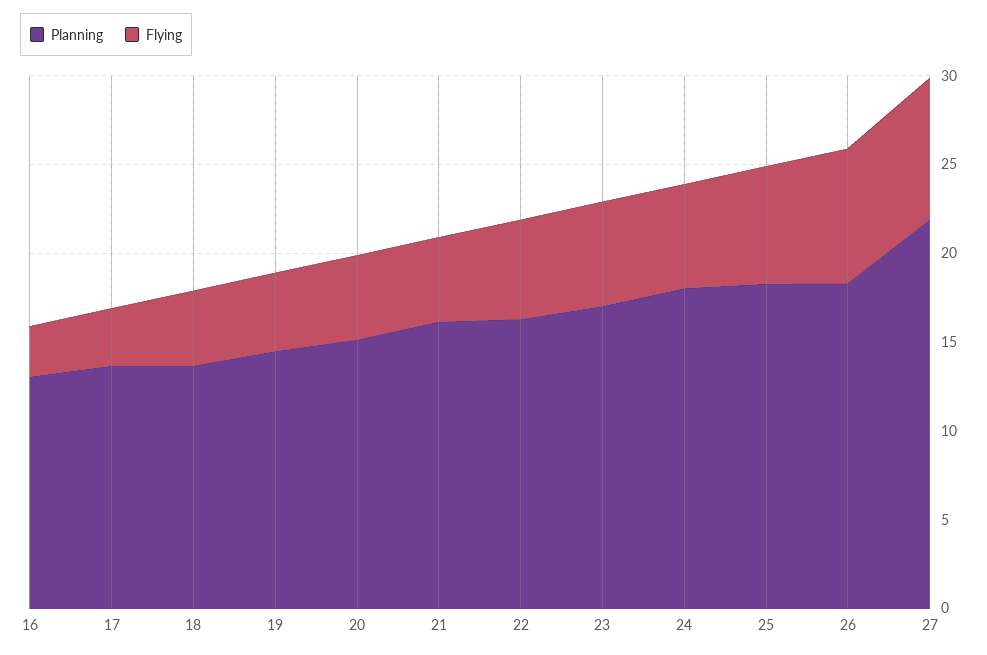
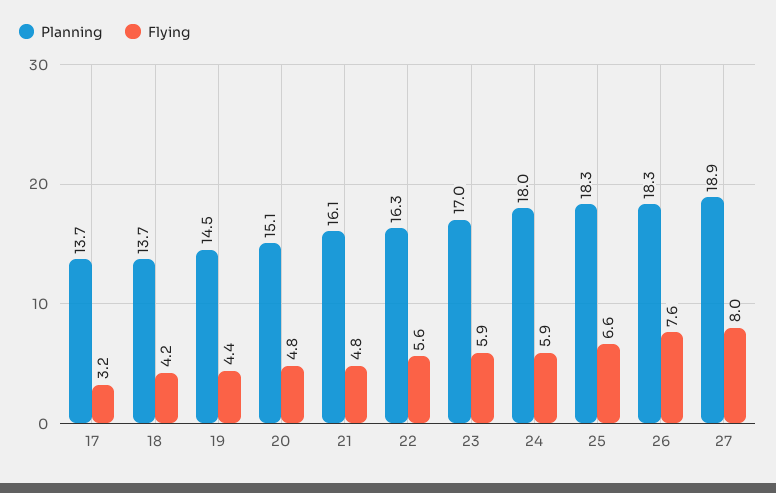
Planning, 16: 13 -> none
Flying, 16: 3 -> none
Planning, 27: 22 -> 18.9

